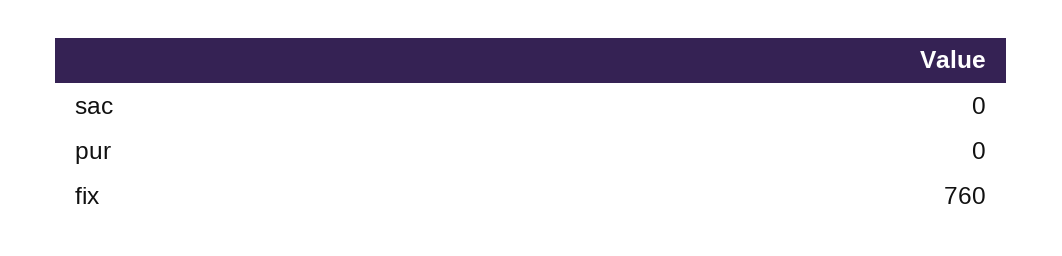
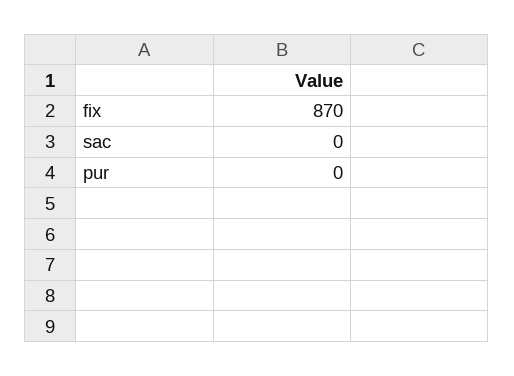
fix: 760 -> 870

